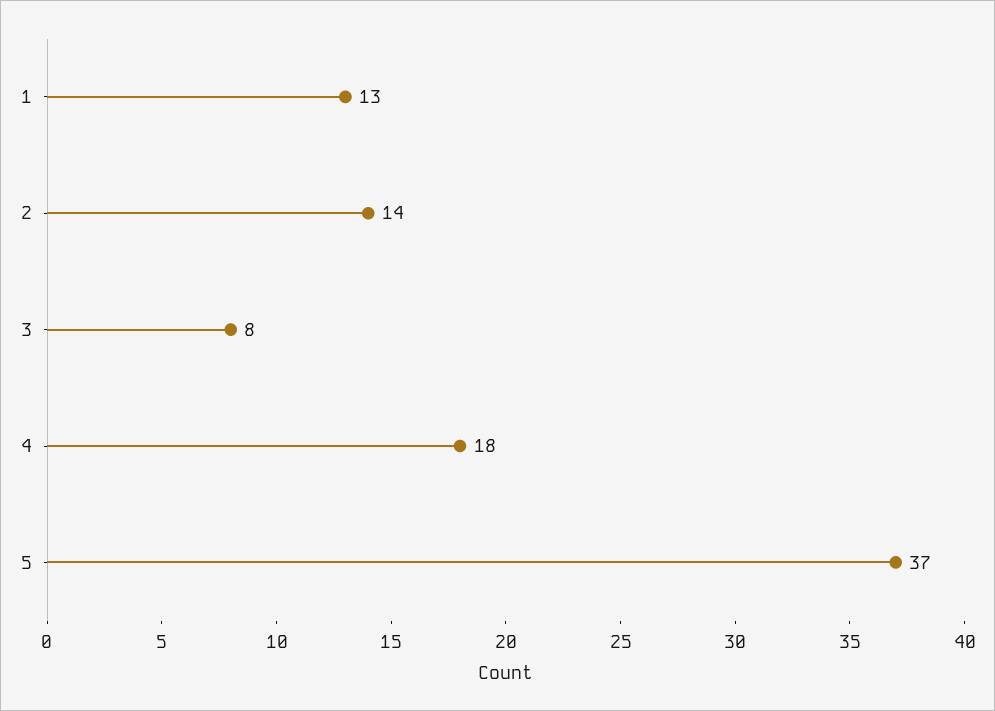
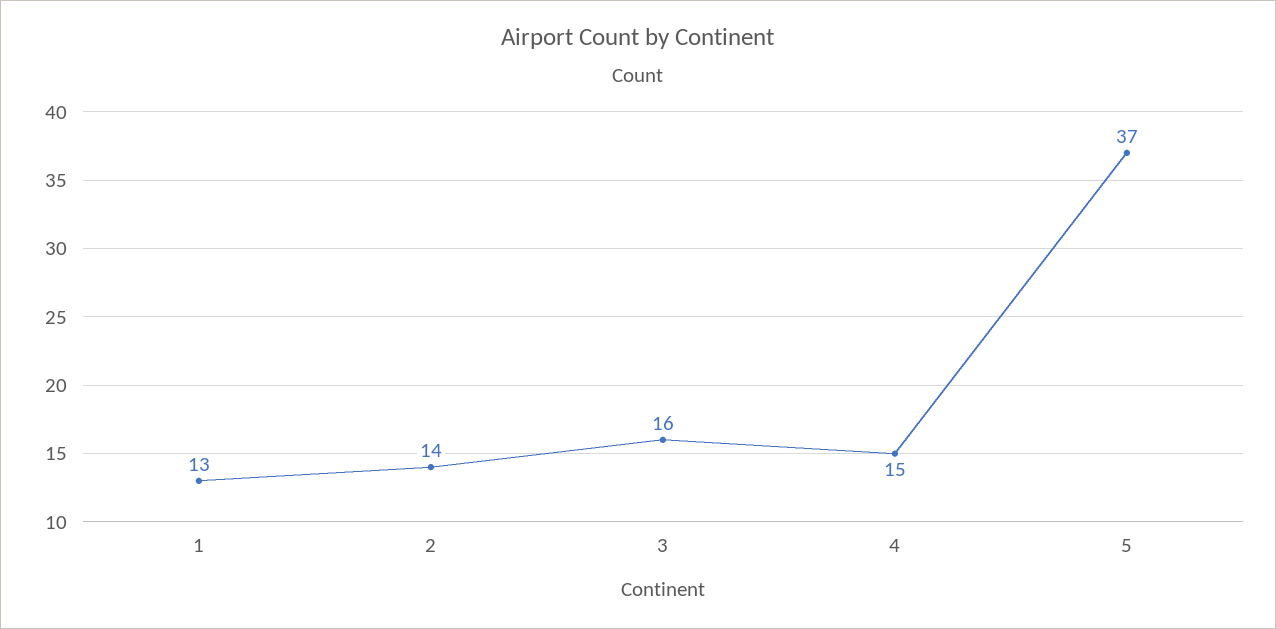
3: 8 -> 16
4: 18 -> 15

